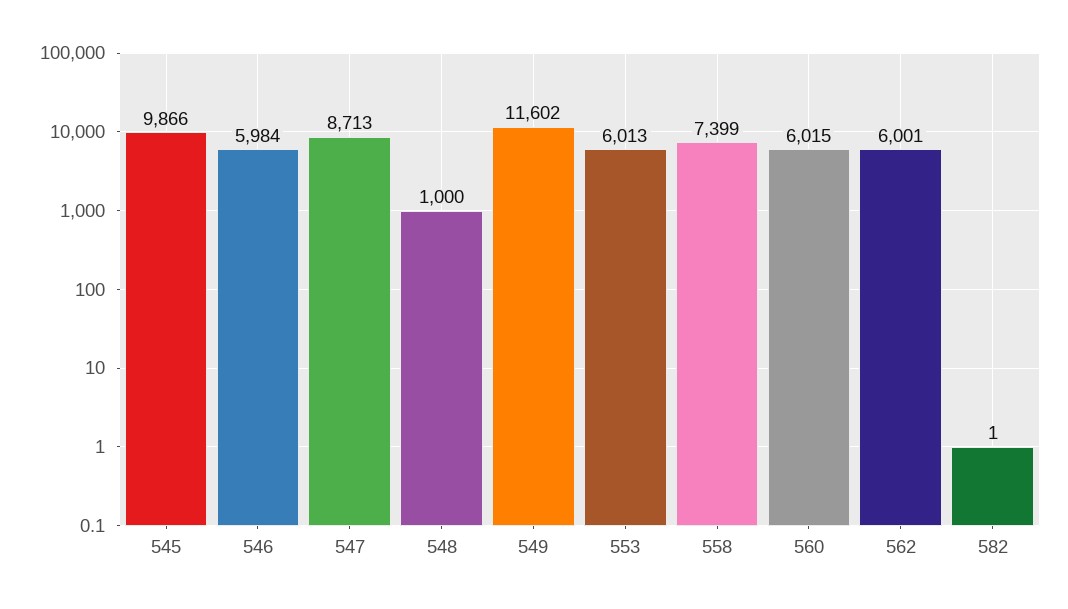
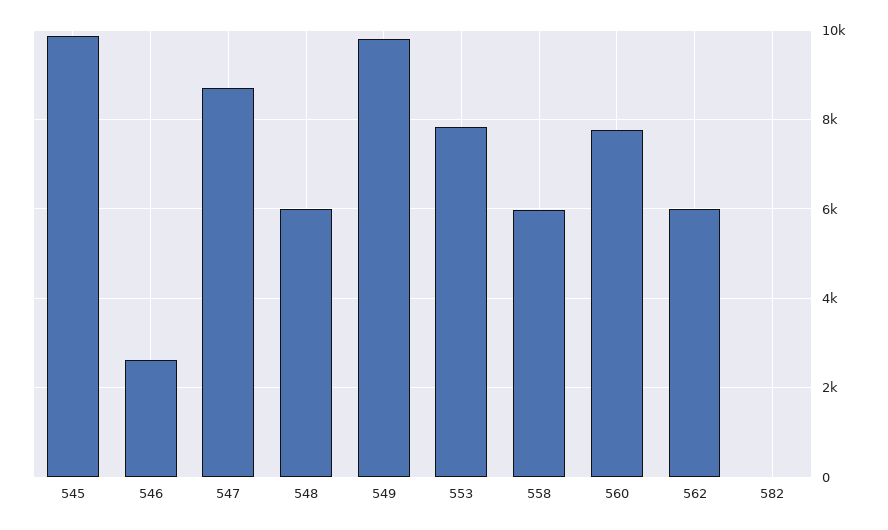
546: 5984 -> 2600
548: 1000 -> 6000
549: 11602 -> 9800
553: 6013 -> 7800
558: 7399 -> 6000
560: 6015 -> 7800

